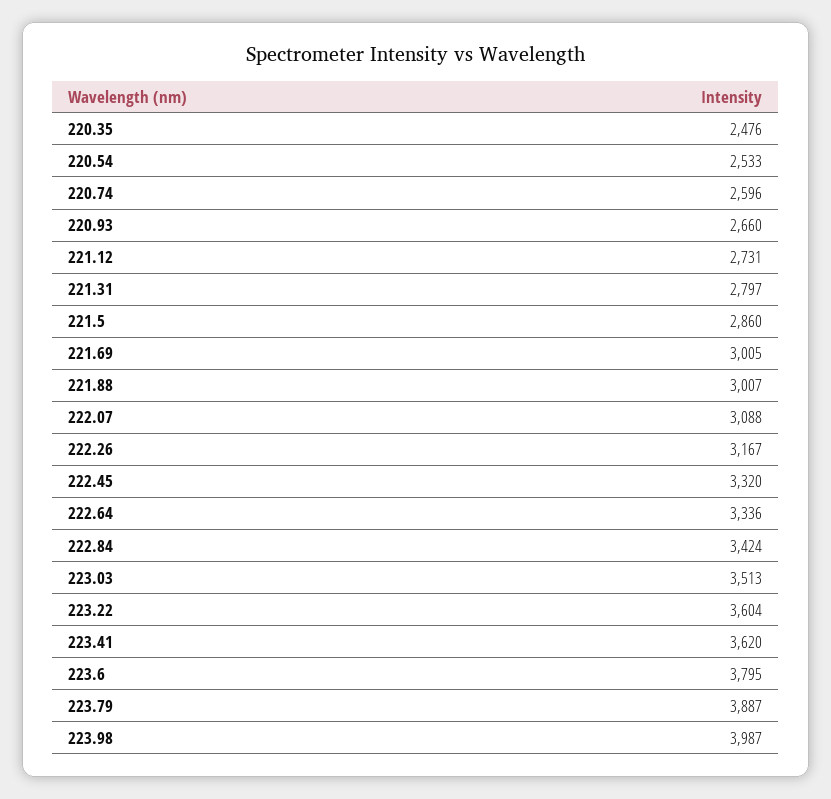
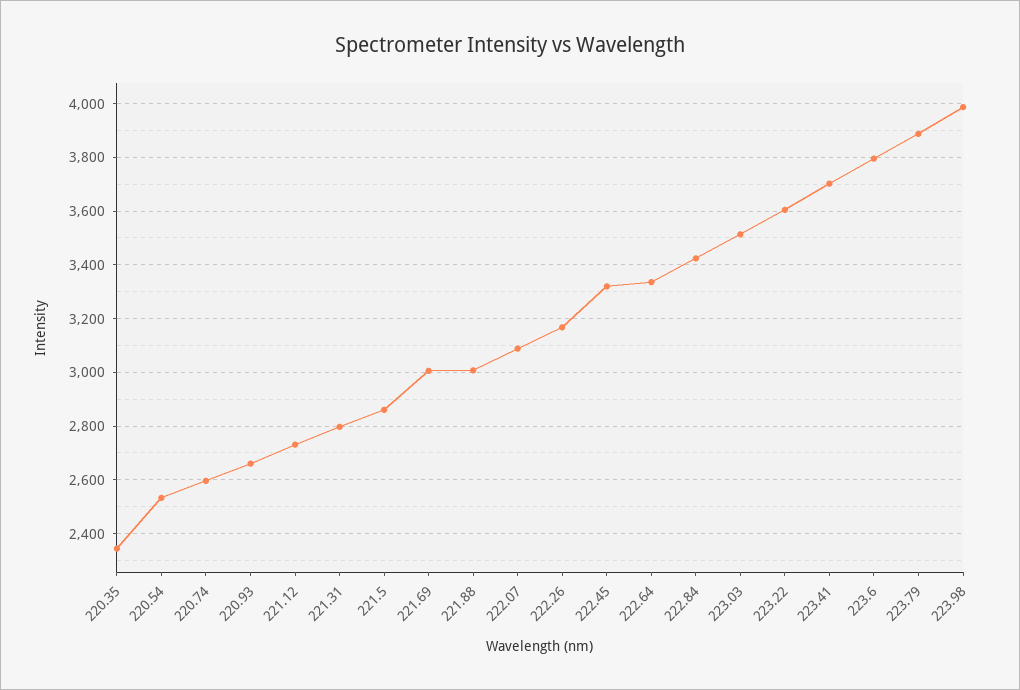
220.35: 2476 -> 2350
223.41: 3620 -> 3700

